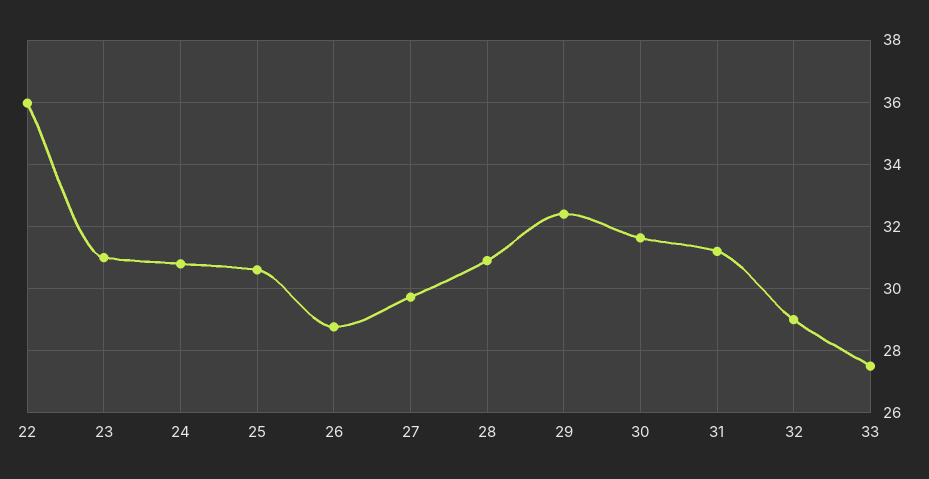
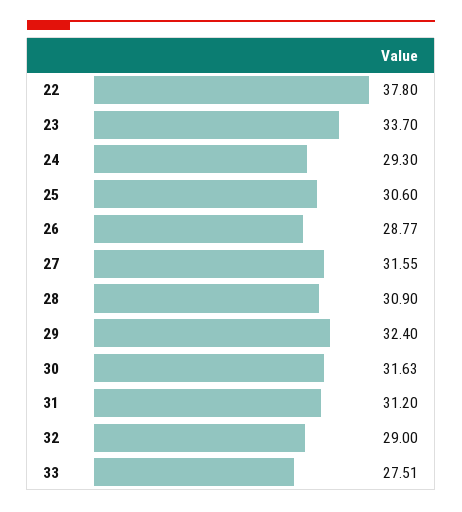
22: 36 -> 37.8
23: 31 -> 33.7
24: 30.8 -> 29.3
27: 29.8 -> 31.55

